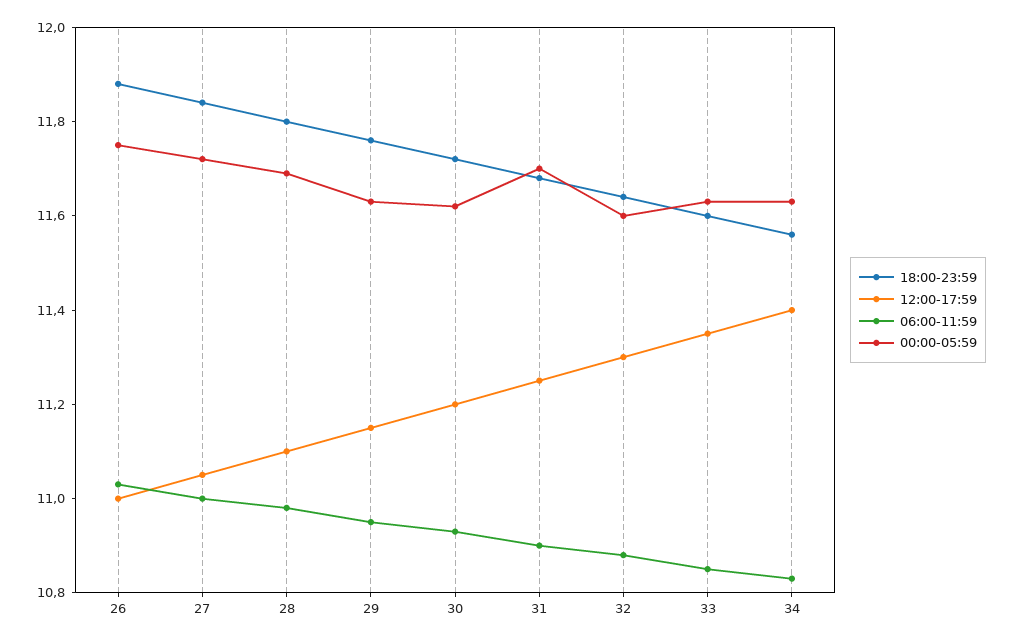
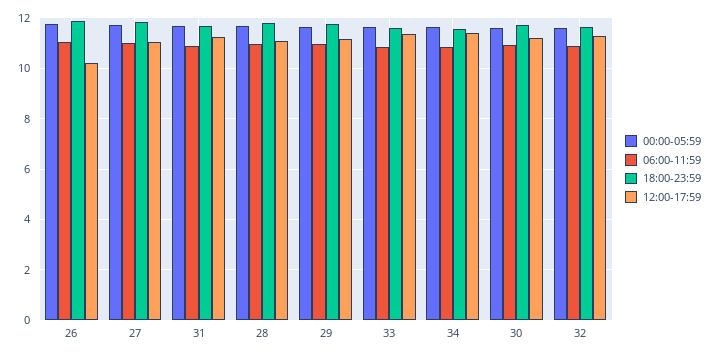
12:00-17:59, 26: 11 -> 10.25

